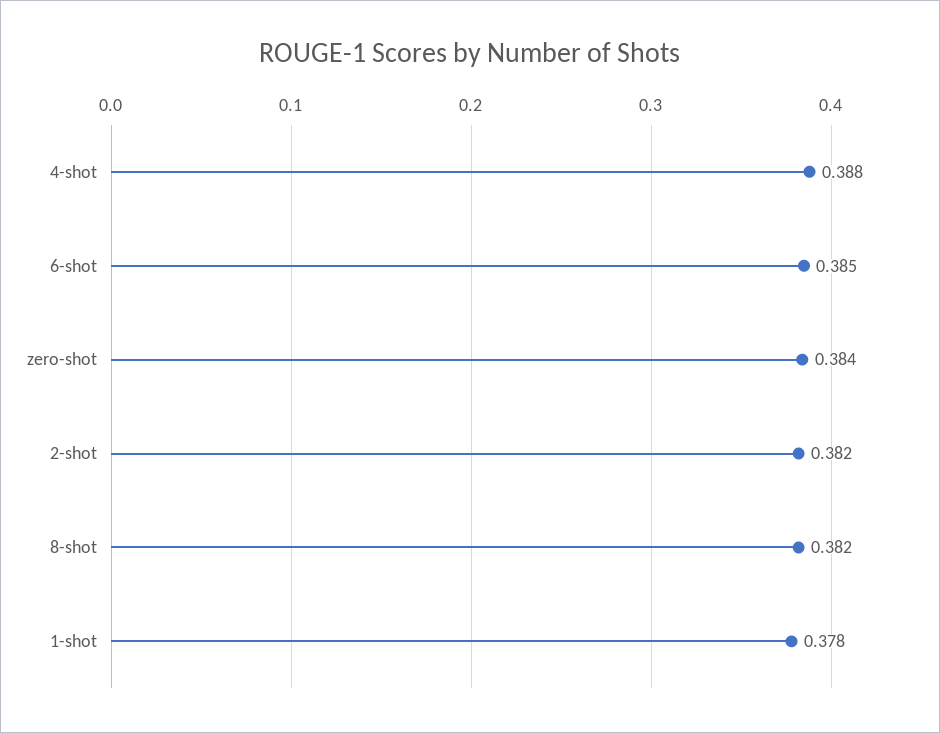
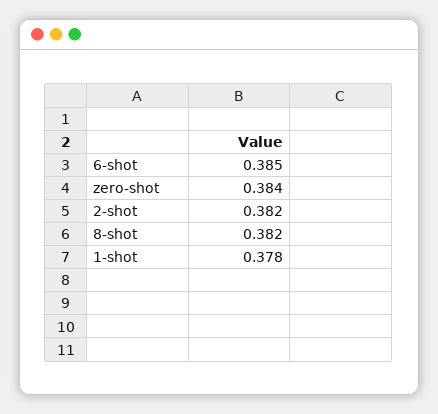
4-shot: 0.388 -> none

